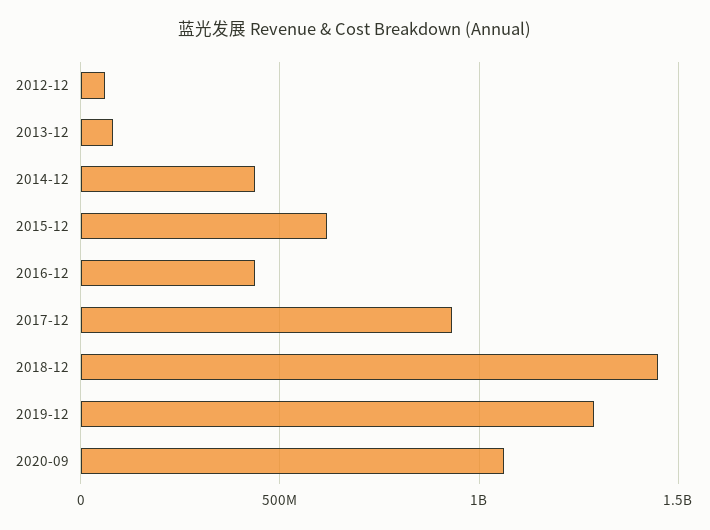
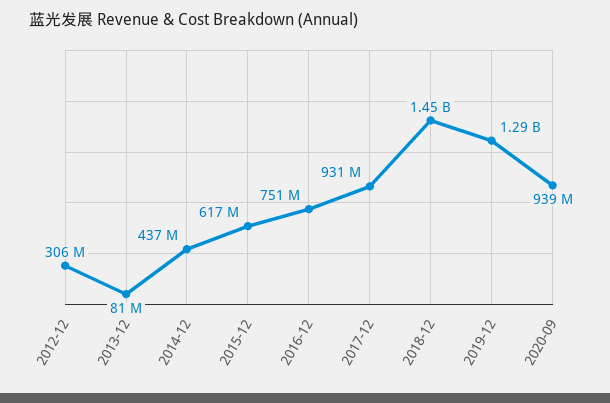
2012-12: 50000000 -> 306000000
2016-12: 450000000 -> 751000000
2020-09: 1050000000 -> 939000000

